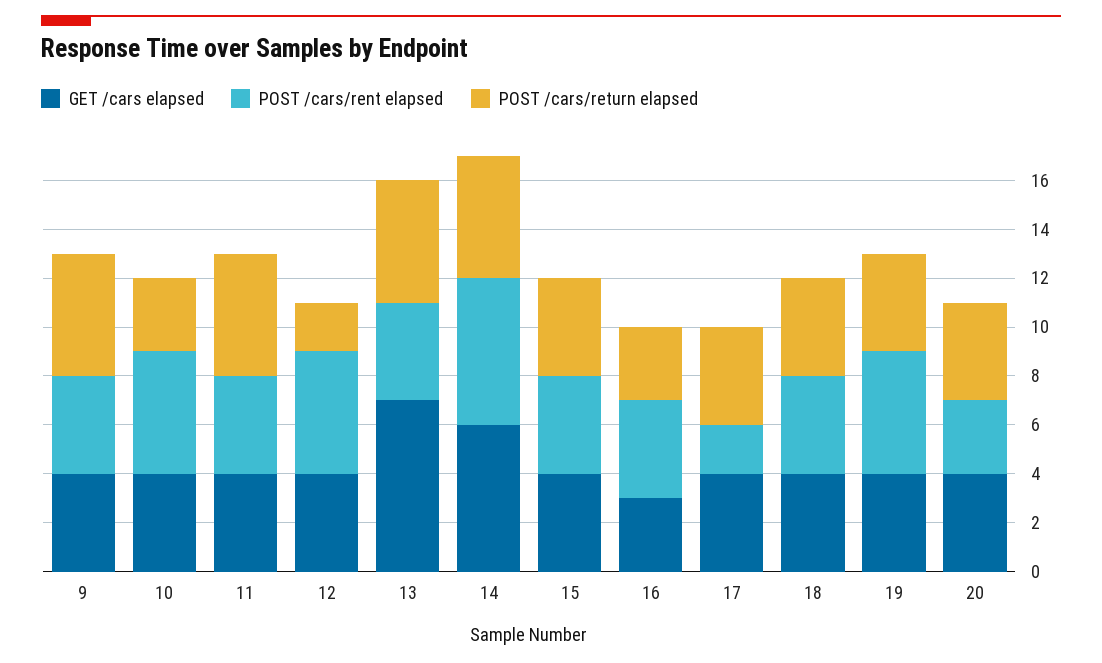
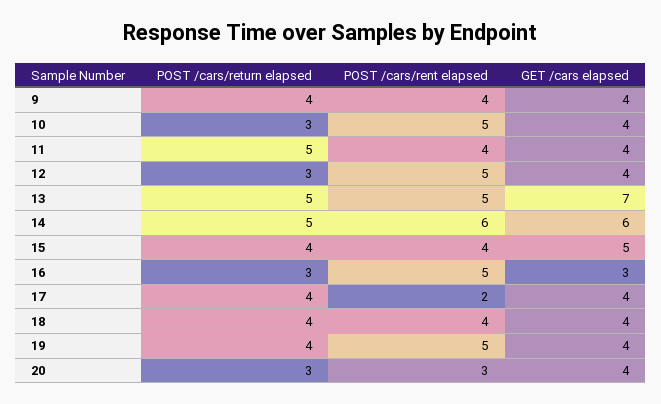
POST /cars/return elapsed, 9: 5 -> 4
POST /cars/return elapsed, 12: 2 -> 3
POST /cars/rent elapsed, 13: 4 -> 5
GET /cars elapsed, 15: 4 -> 5
POST /cars/rent elapsed, 16: 4 -> 5
POST /cars/return elapsed, 20: 4 -> 3

